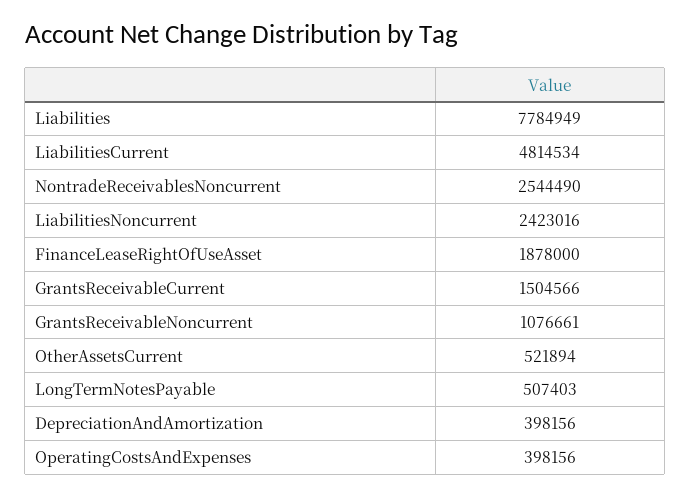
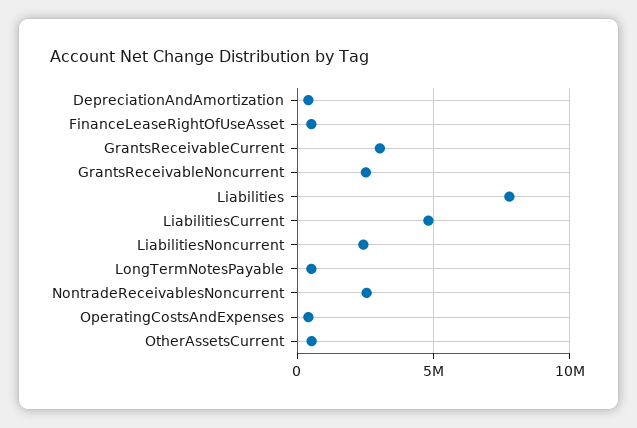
FinanceLeaseRightOfUseAsset: 1878000 -> 500000
GrantsReceivableCurrent: 1504566 -> 3000000
GrantsReceivableNoncurrent: 1076661 -> 2500000

